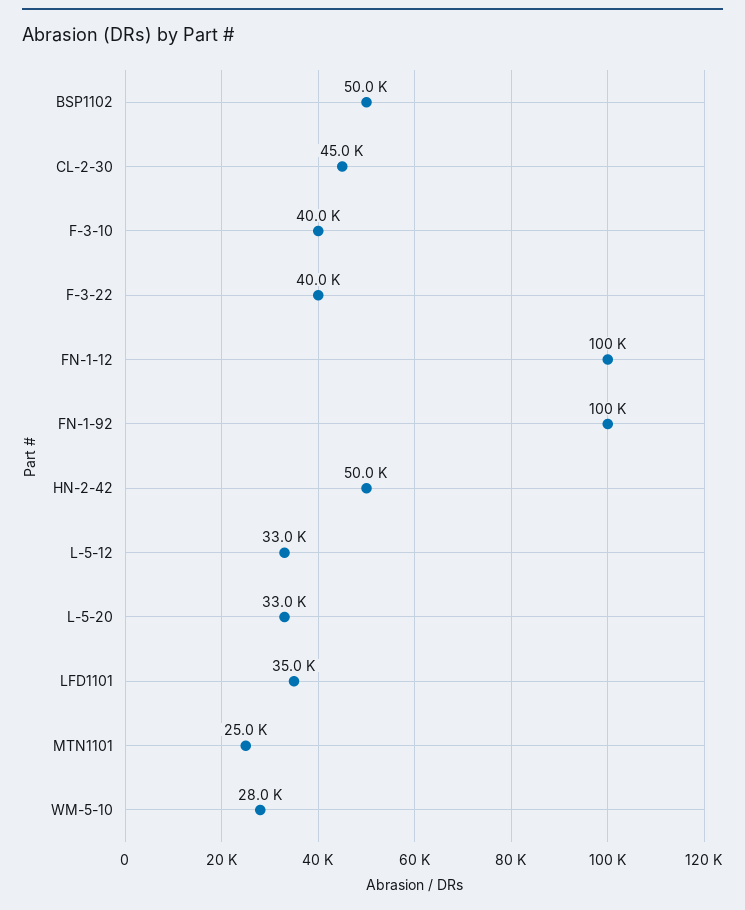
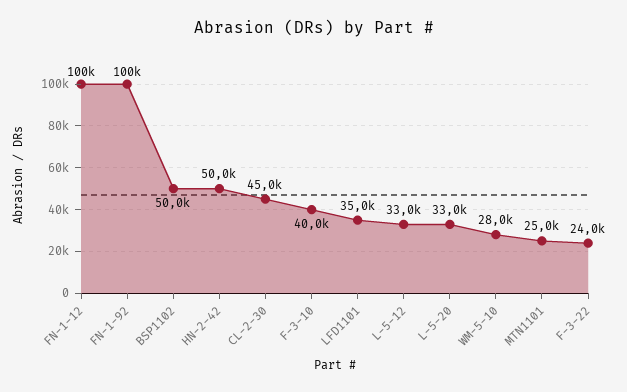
F-3-22: 40000 -> 24000

